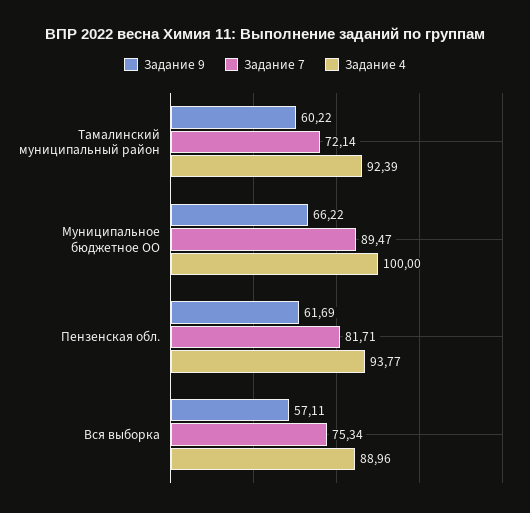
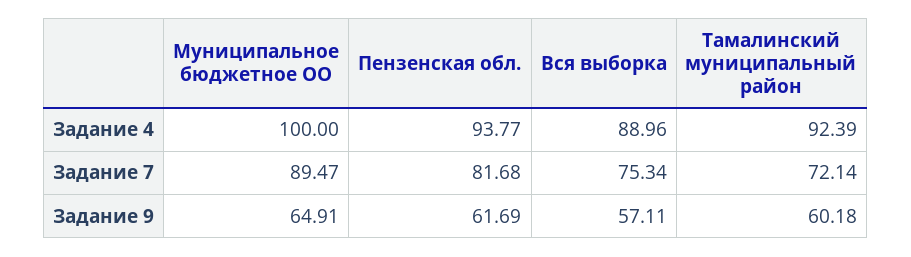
Задание 9, Тамалинский муниципальный район: 60.22 -> 60.18
Задание 9, Муниципальное бюджетное ОО: 66.22 -> 64.91
Задание 7, Пензенская обл.: 81.71 -> 81.68

